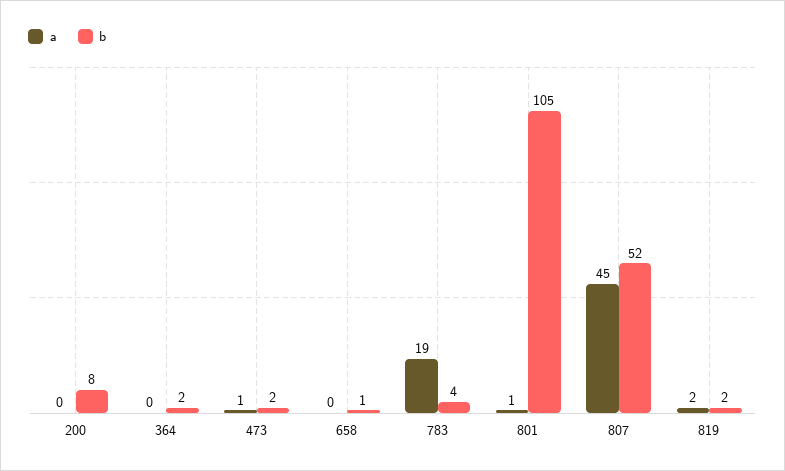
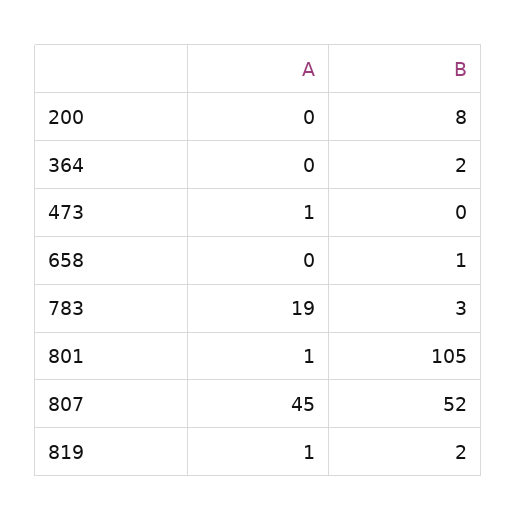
b, 473: 2 -> 0
b, 783: 4 -> 3
a, 819: 2 -> 1

